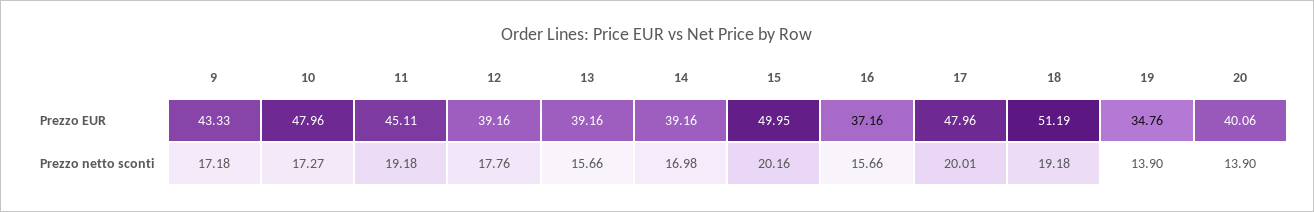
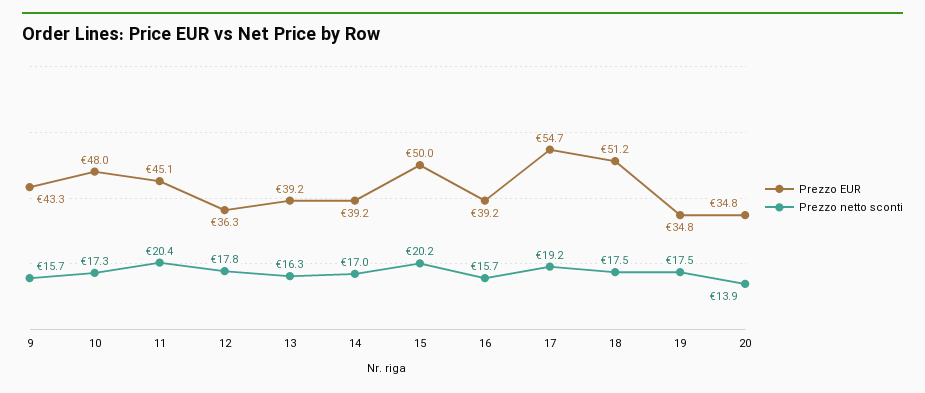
Prezzo EUR, 12: 39.16 -> 36.3
Prezzo EUR, 16: 37.16 -> 39.2
Prezzo EUR, 17: 47.96 -> 54.7
Prezzo EUR, 20: 40.06 -> 34.8
Prezzo netto sconti, 9: 17.18 -> 15.7
Prezzo netto sconti, 11: 19.18 -> 20.4
Prezzo netto sconti, 13: 15.66 -> 16.3
Prezzo netto sconti, 17: 20.01 -> 19.2
Prezzo netto sconti, 18: 19.18 -> 17.5
Prezzo netto sconti, 19: 13.9 -> 17.5

